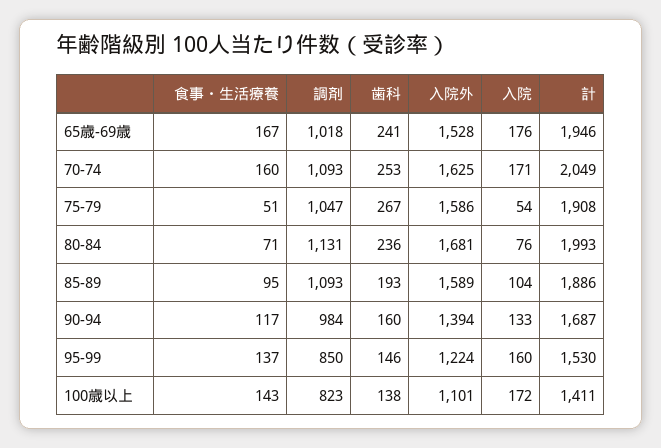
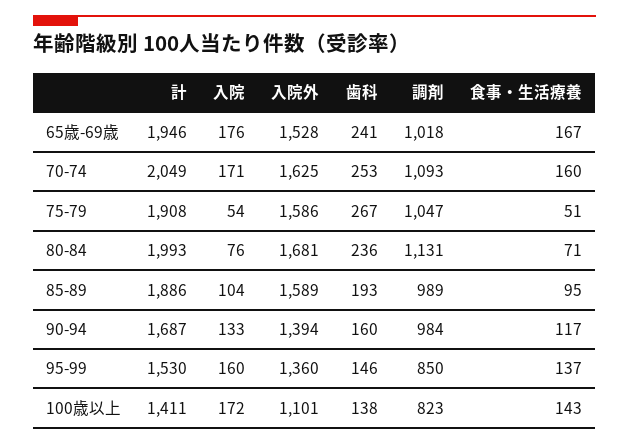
調剤, 85-89: 1093 -> 989
入院外, 95-99: 1224 -> 1360

